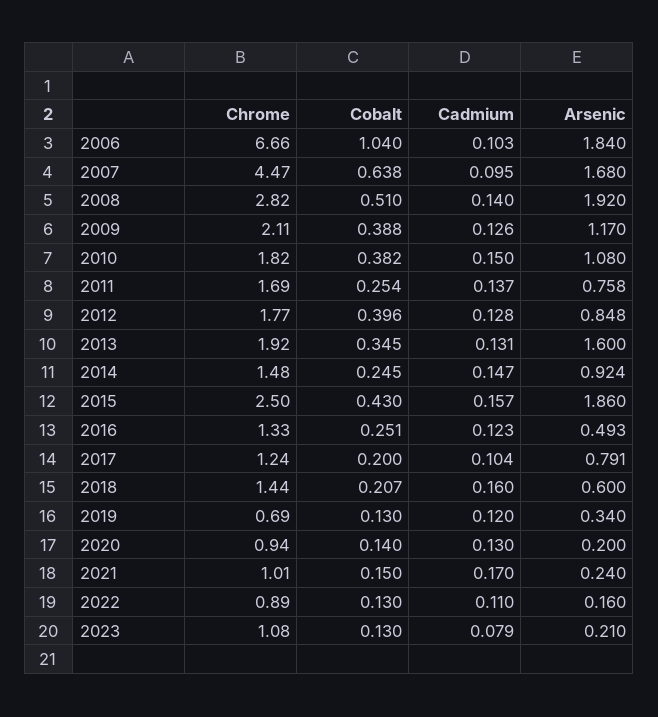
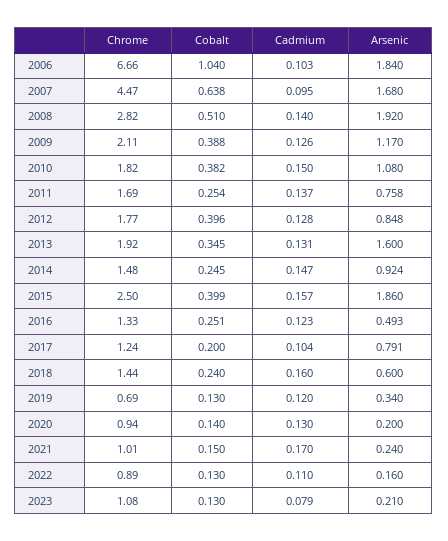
Cobalt, 2015: 0.43 -> 0.399
Cobalt, 2018: 0.207 -> 0.24

